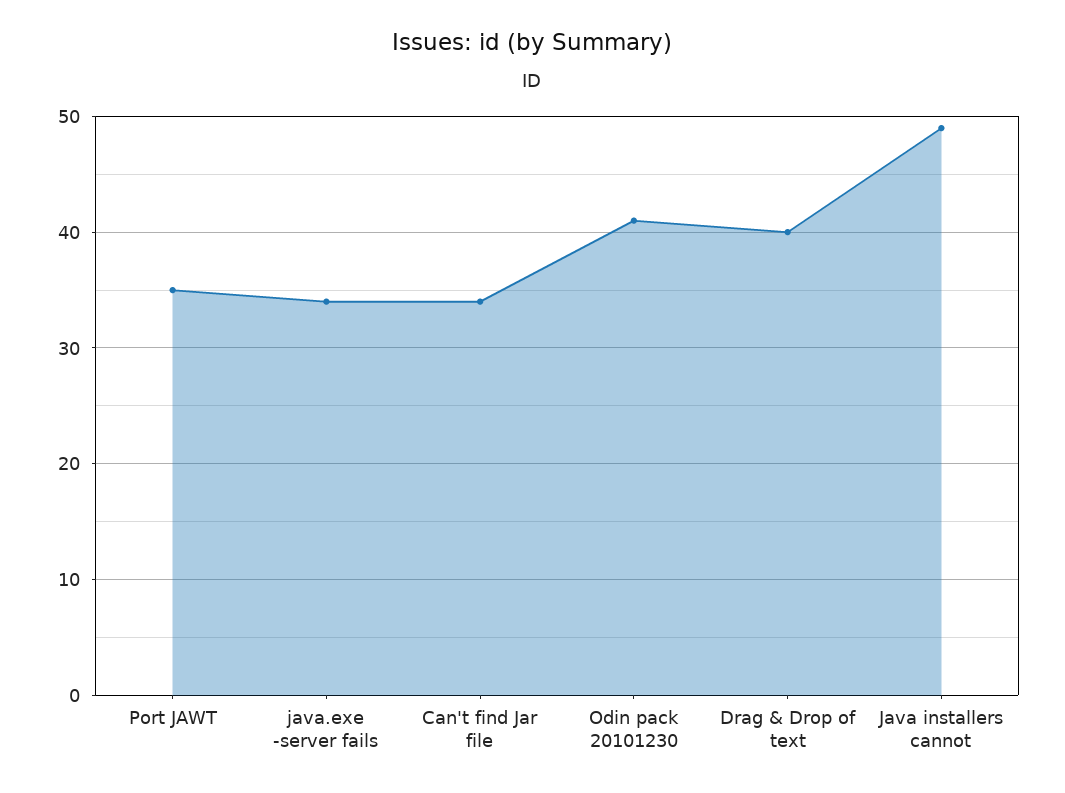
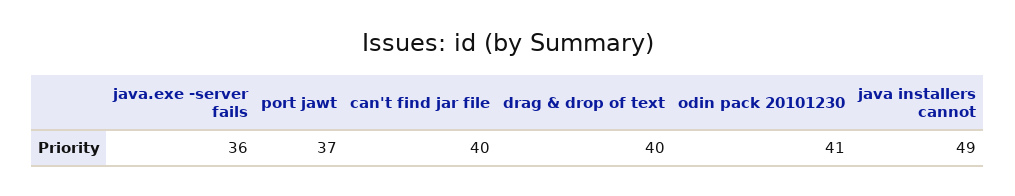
Port JAWT: 35 -> 37
java.exe -server fails: 34 -> 36
Can't find Jar file: 34 -> 40

